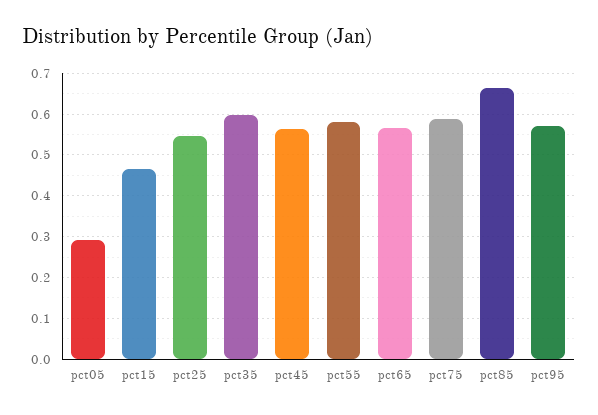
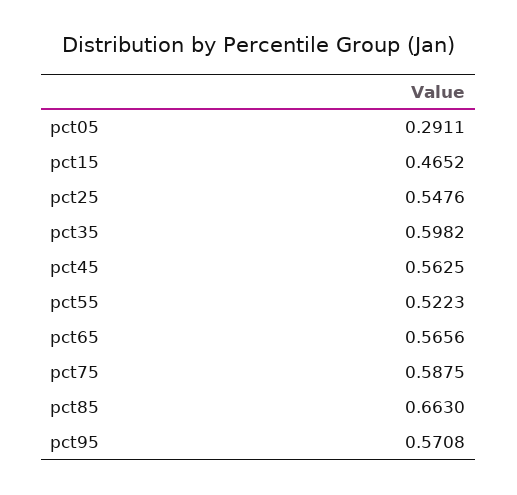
pct55: 0.58 -> 0.5223

